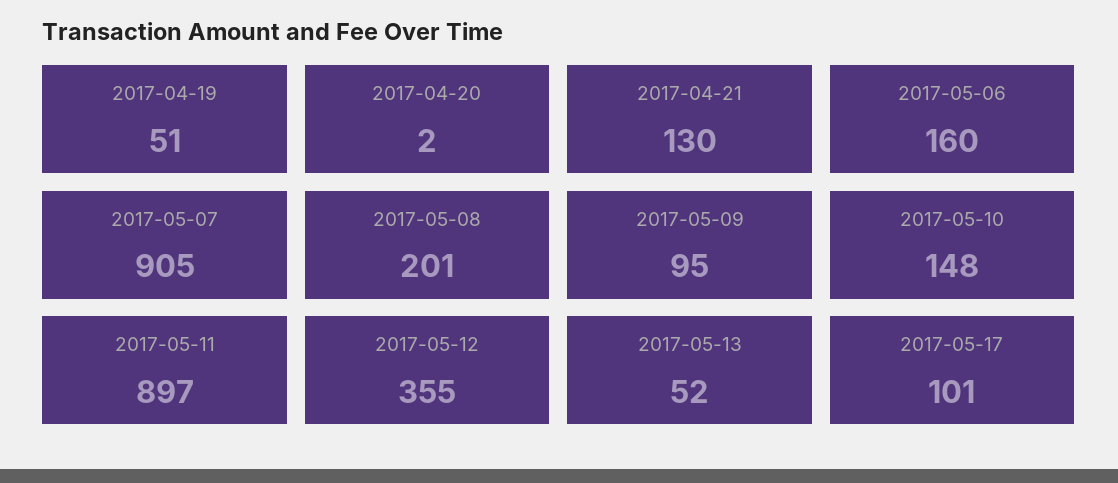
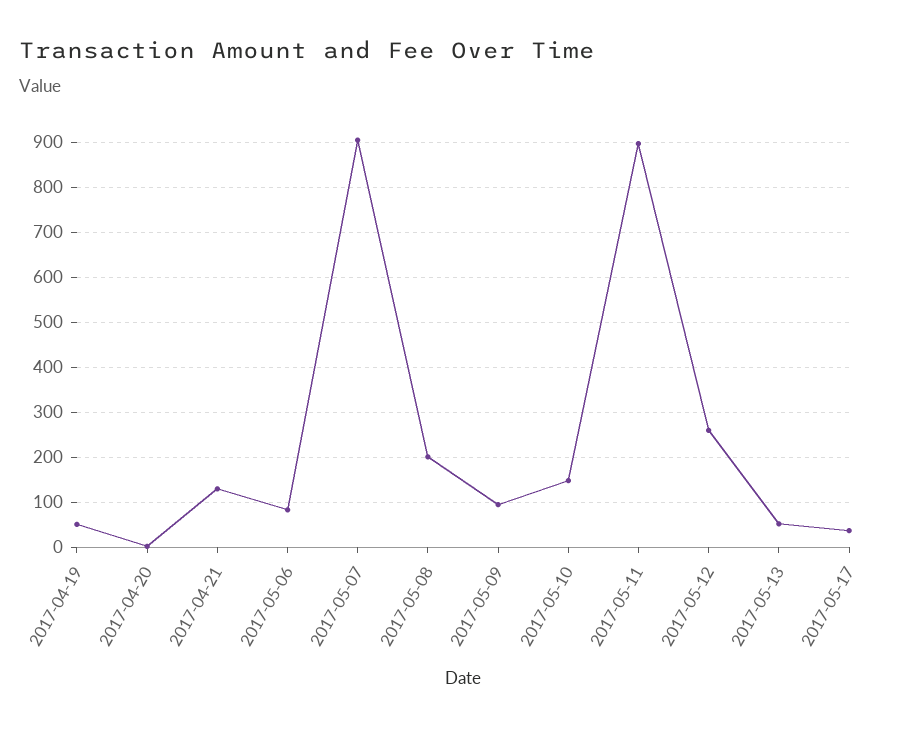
2017-05-06: 160 -> 80
2017-05-12: 355 -> 260
2017-05-17: 101 -> 40

